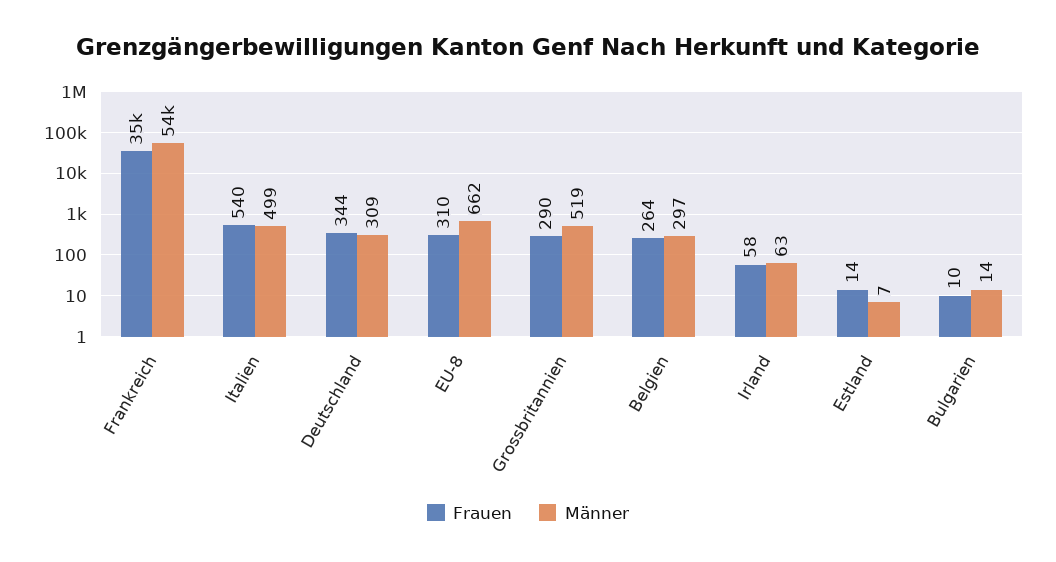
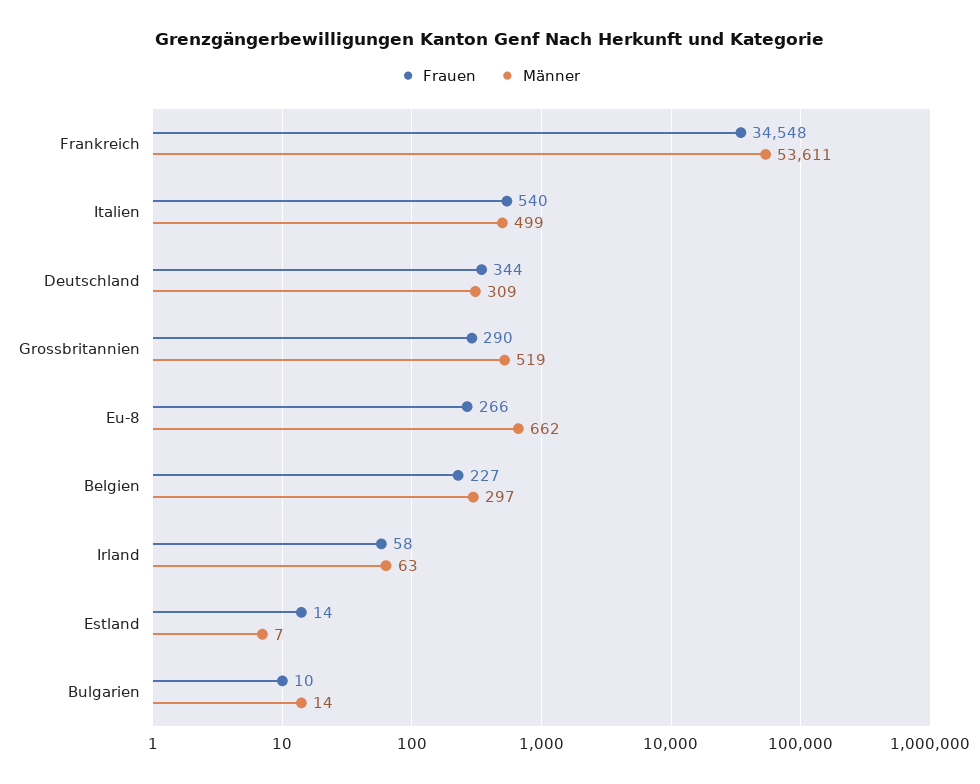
Frauen, EU-8: 310 -> 266
Frauen, Belgien: 264 -> 227

